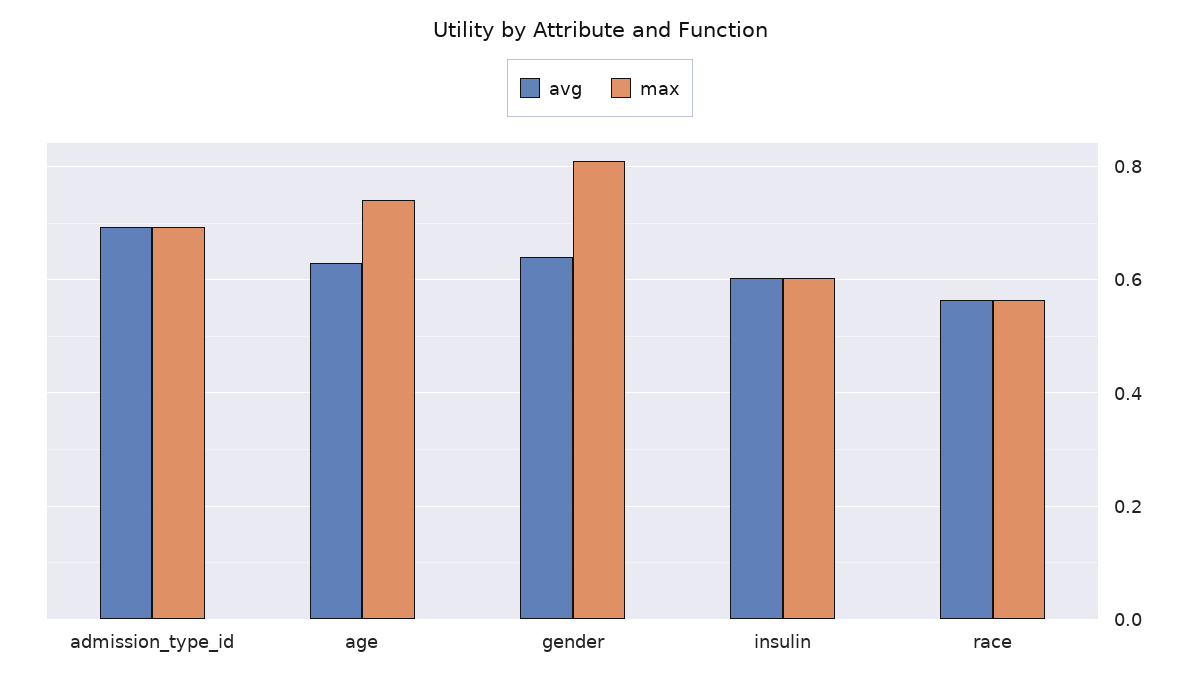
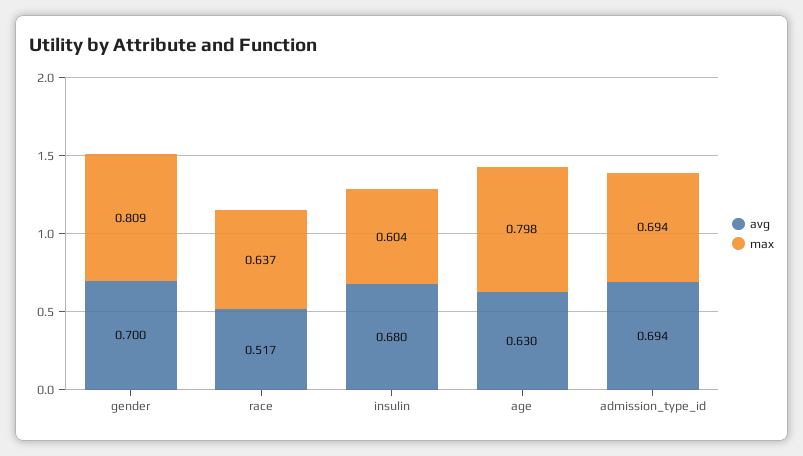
max, age: 0.74 -> 0.798
avg, gender: 0.64 -> 0.7
avg, insulin: 0.6 -> 0.68
avg, race: 0.56 -> 0.517
max, race: 0.56 -> 0.637

